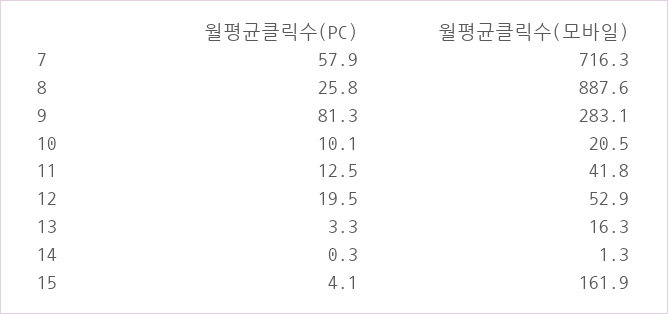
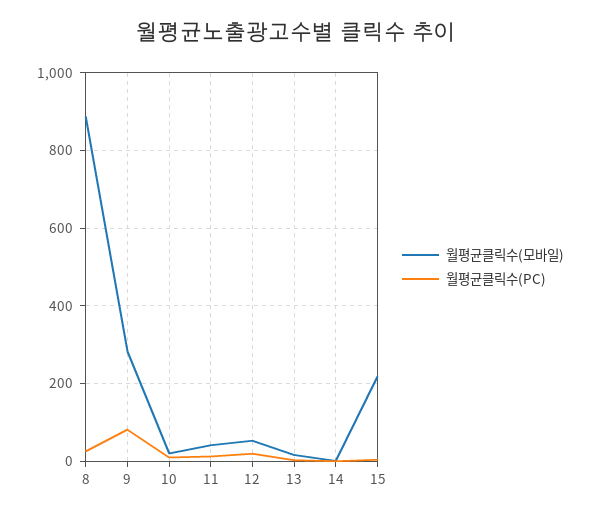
월평균클릭수(PC), 7: 57.9 -> none
월평균클릭수(모바일), 7: 716.3 -> none
월평균클릭수(모바일), 15: 161.9 -> 220

